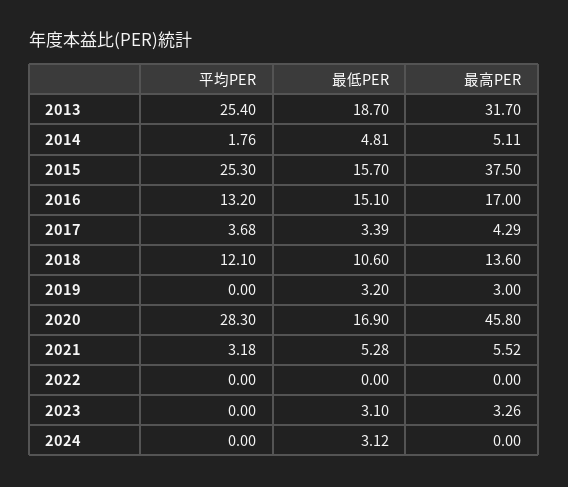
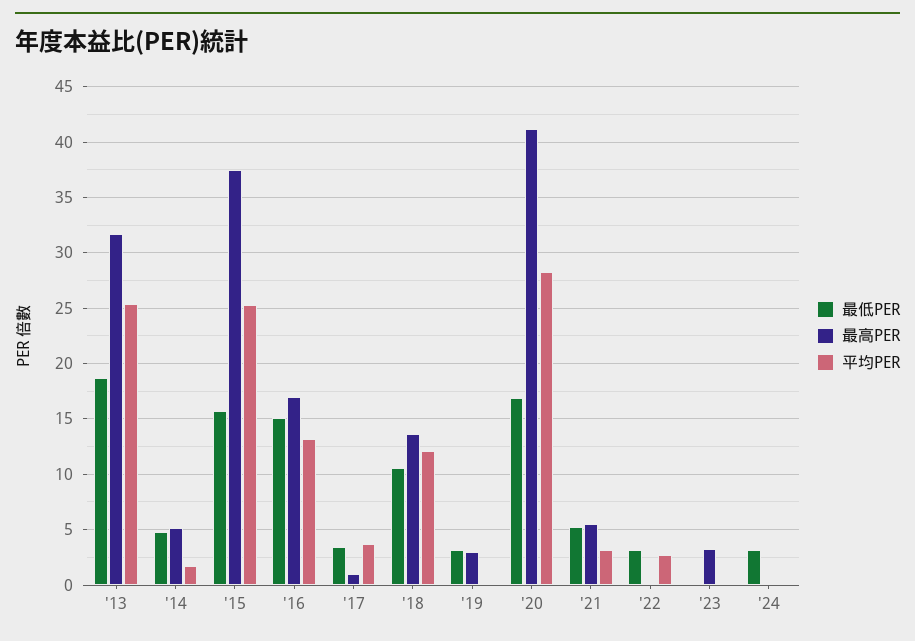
最高PER, 2017: 4.29 -> 1
最高PER, 2020: 45.8 -> 41
平均PER, 2022: 0 -> 3
最低PER, 2022: 0 -> 3
最低PER, 2023: 3.1 -> 0

